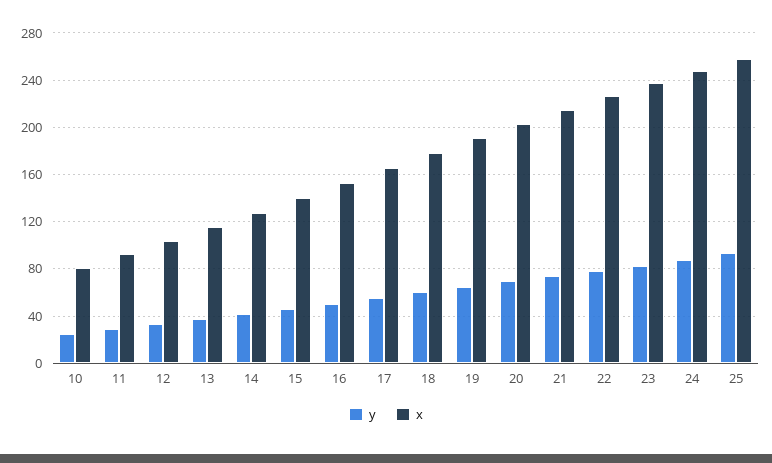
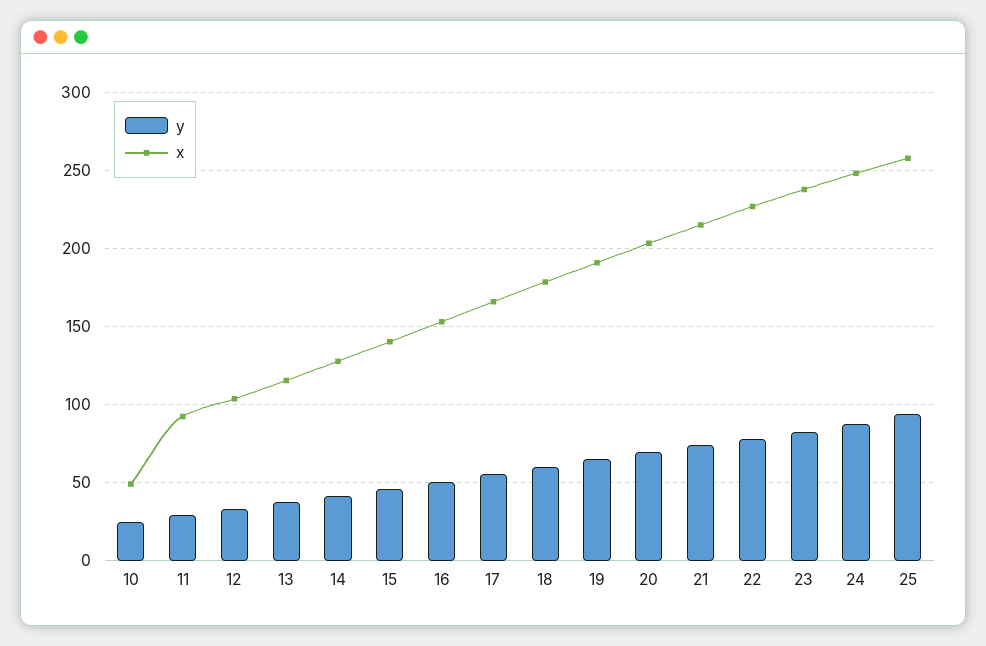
x, 10: 80 -> 50

